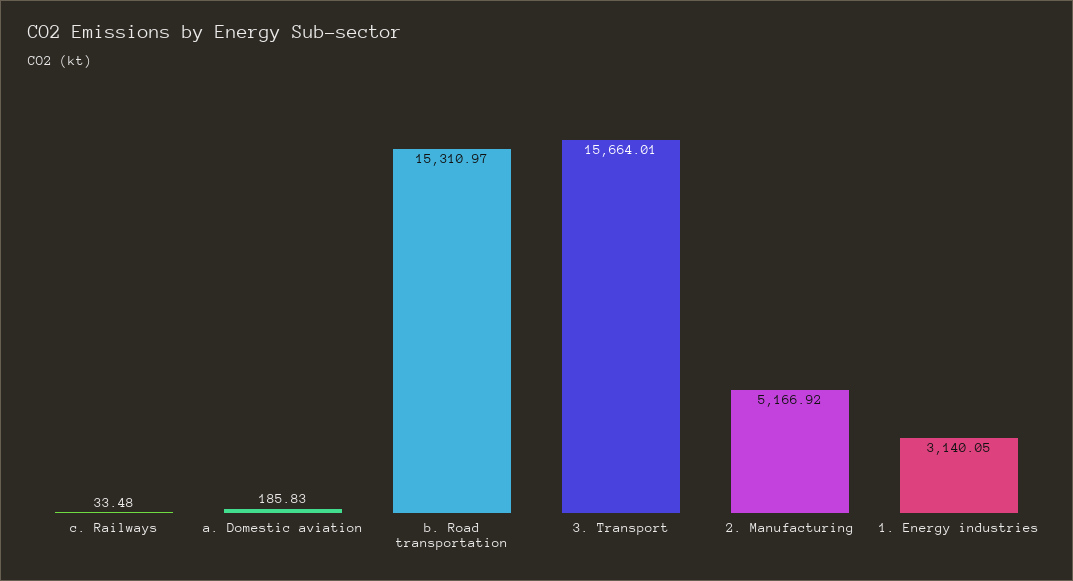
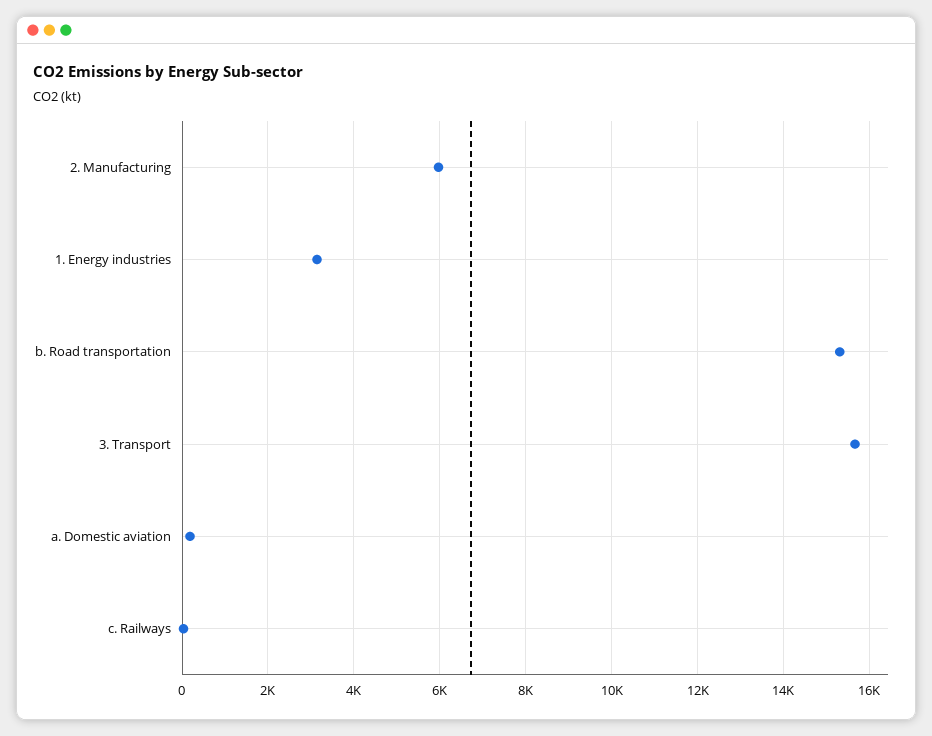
2. Manufacturing: 5166.92 -> 6000

